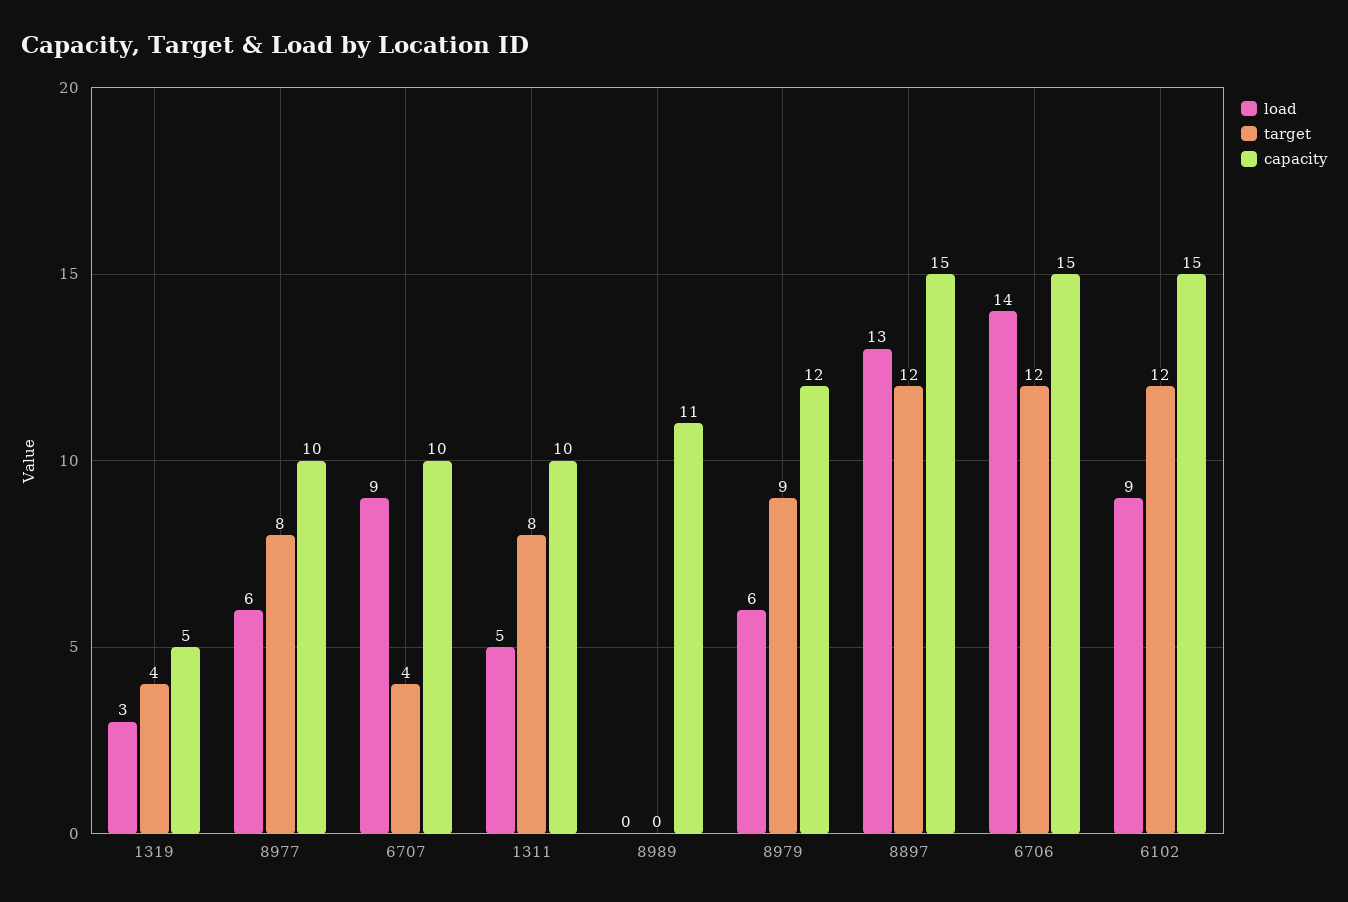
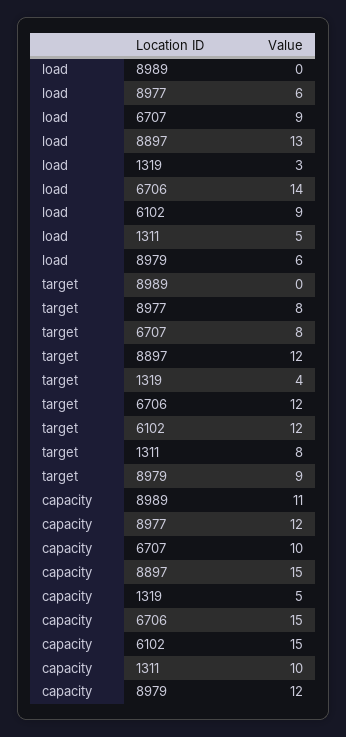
capacity, 8977: 10 -> 12
target, 6707: 4 -> 8

